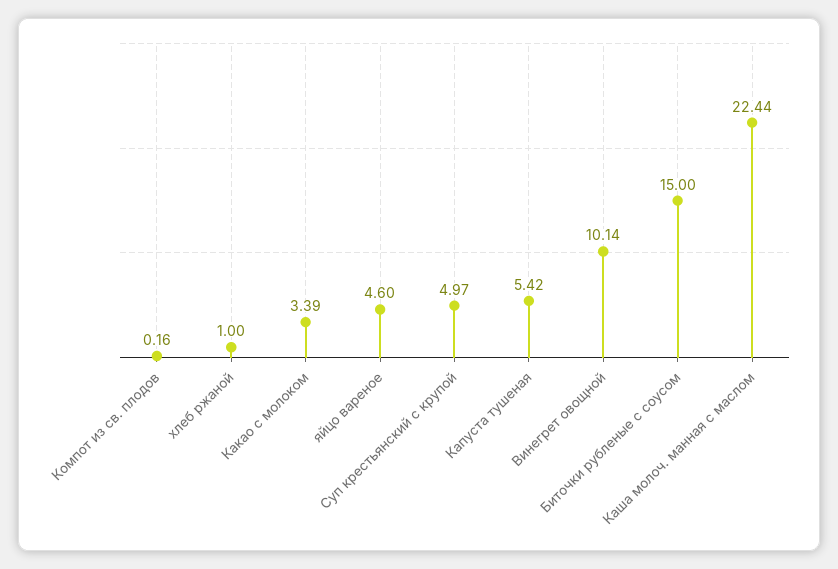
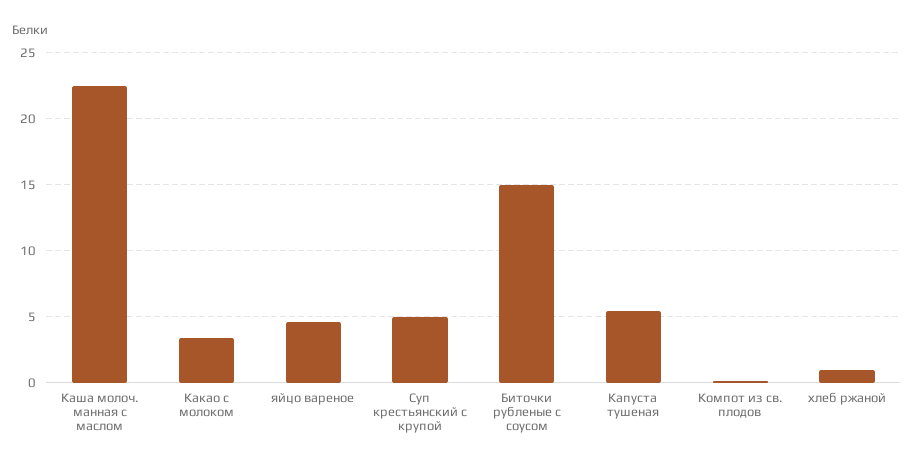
Винегрет овощной: 10.14 -> none

